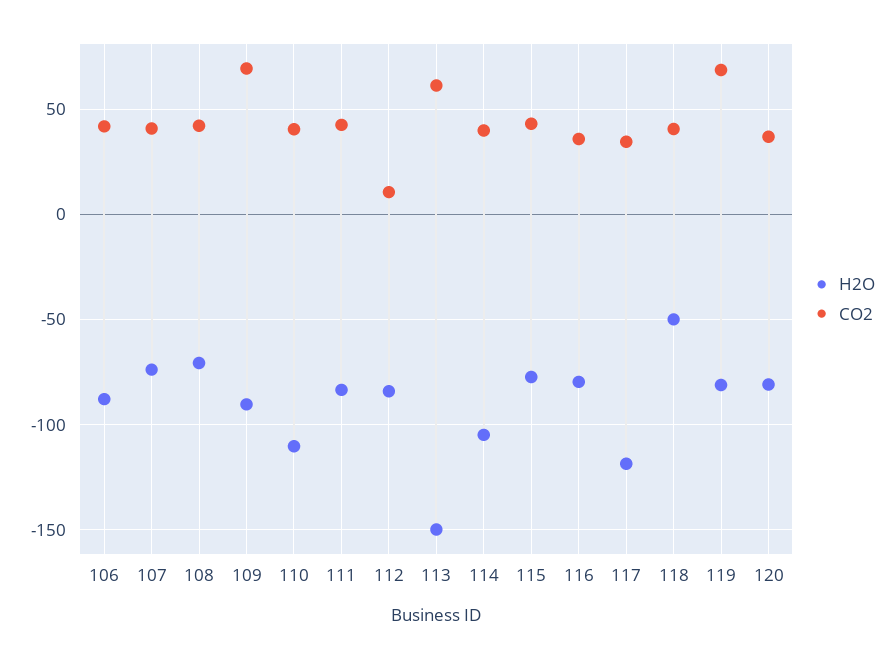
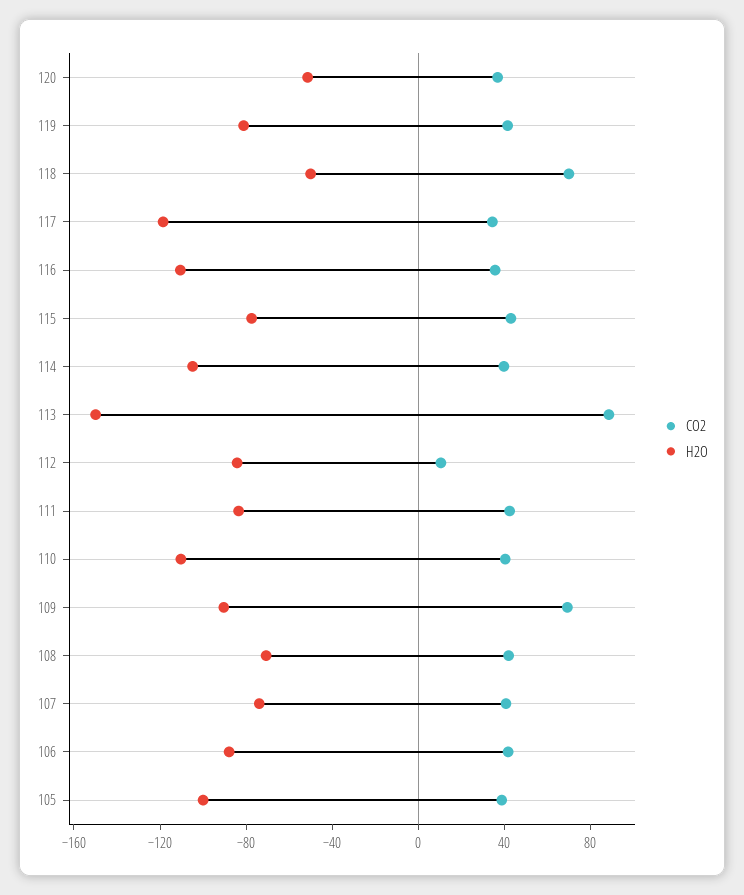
CO2, 113: 60 -> 90
H2O, 116: -80 -> -110
CO2, 118: 40 -> 70
CO2, 119: 70 -> 40
H2O, 120: -80 -> -50
CO2, 105: none -> 40
H2O, 105: none -> -100

